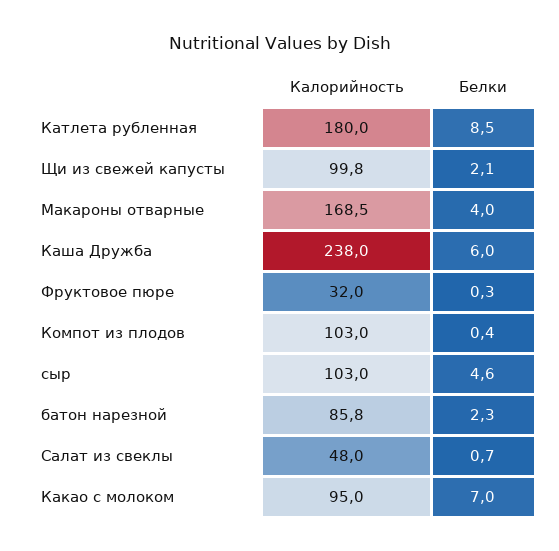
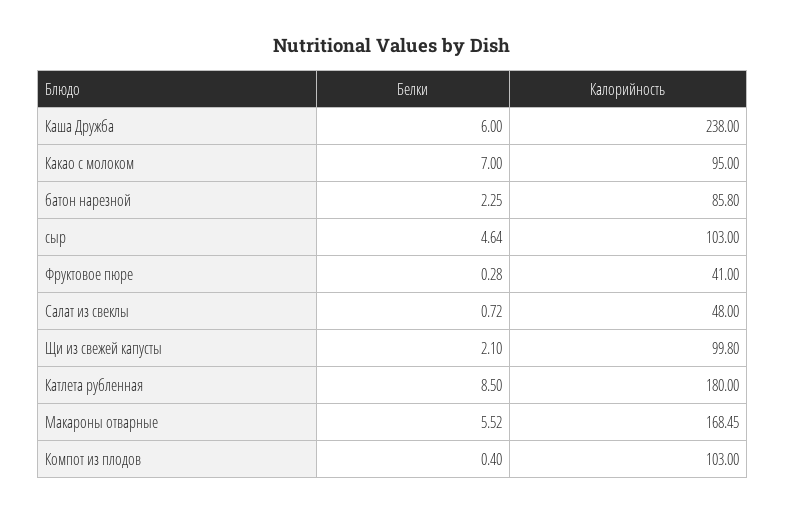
Белки, Макароны отварные: 4 -> 5.52
Калорийность, Фруктовое пюре: 32 -> 41

